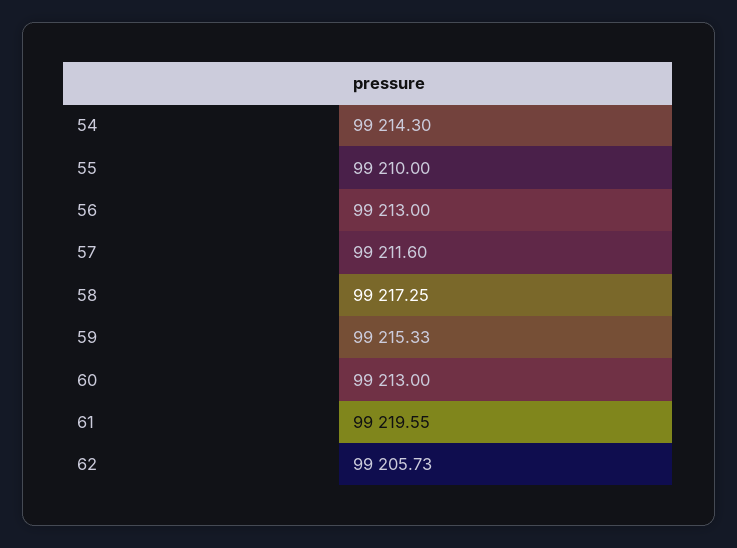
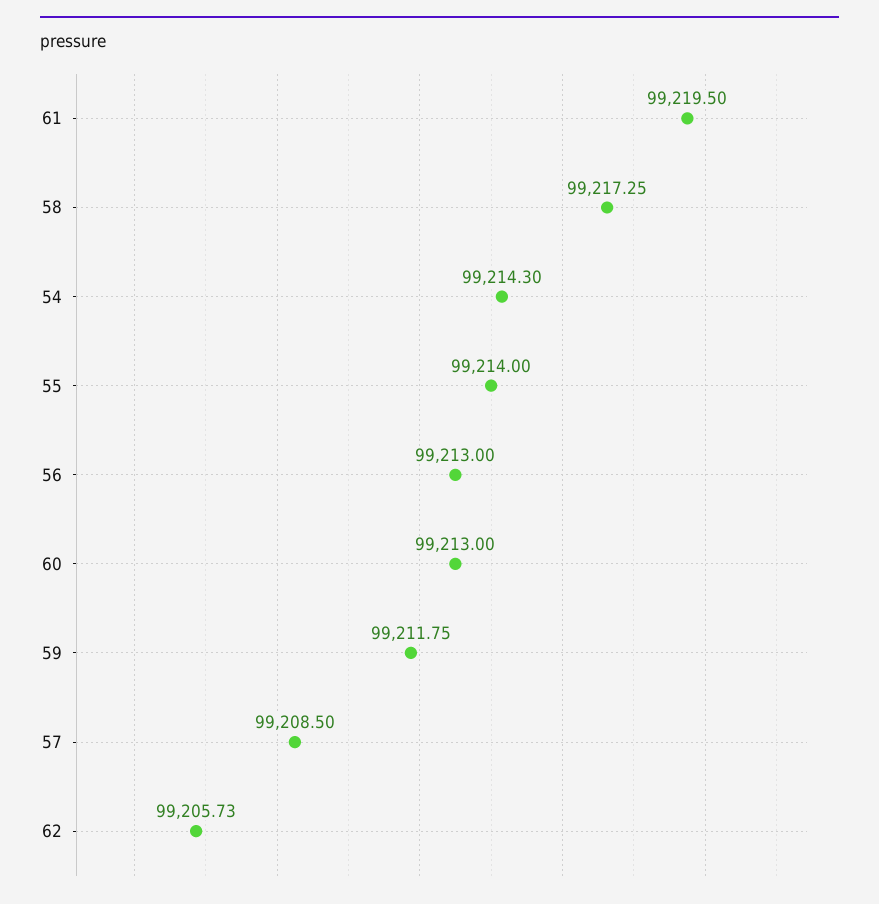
55: 99210 -> 99214
57: 99211.6 -> 99208.5
59: 99215.33 -> 99211.75
61: 99219.55 -> 99219.5

